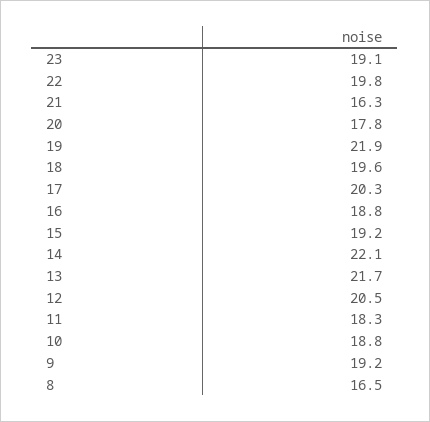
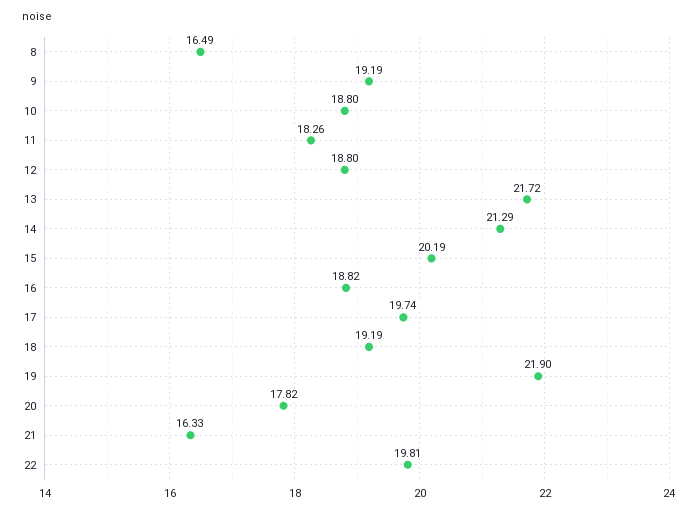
23: 19.1 -> none
18: 19.6 -> 19.19
17: 20.3 -> 19.74
15: 19.2 -> 20.19
14: 22.1 -> 21.29
12: 20.5 -> 18.8

